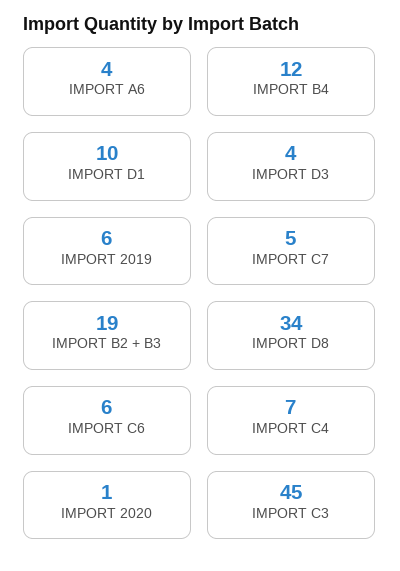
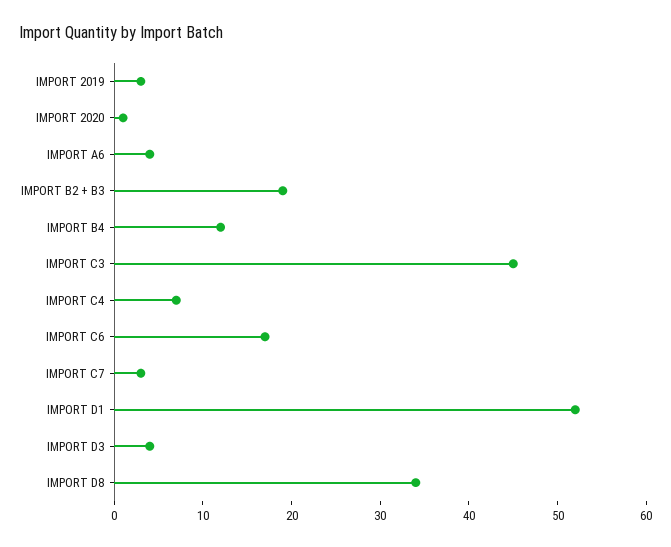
IMPORT D1: 10 -> 52
IMPORT 2019: 6 -> 3
IMPORT C7: 5 -> 3
IMPORT C6: 6 -> 17

